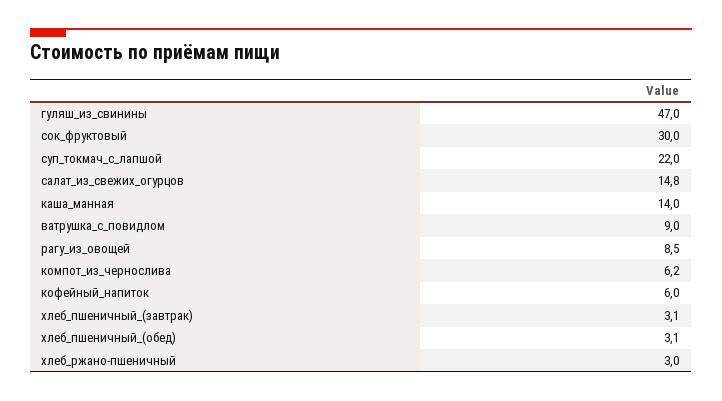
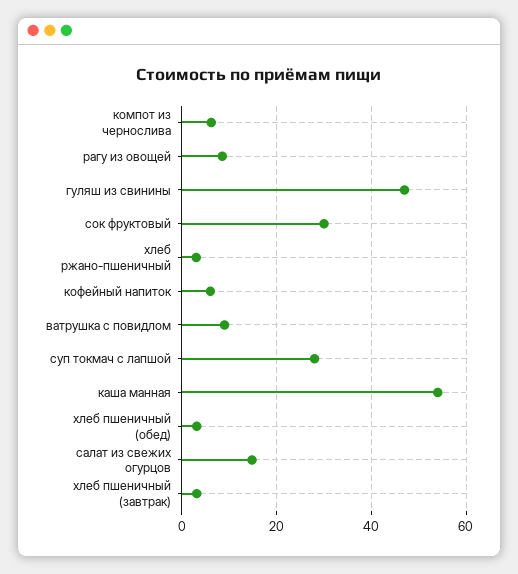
суп_токмач_с_лапшой: 22 -> 28
каша_манная: 14 -> 54

